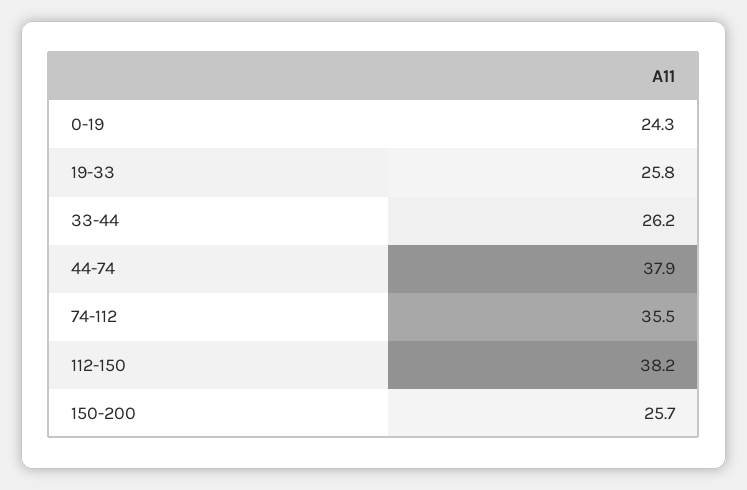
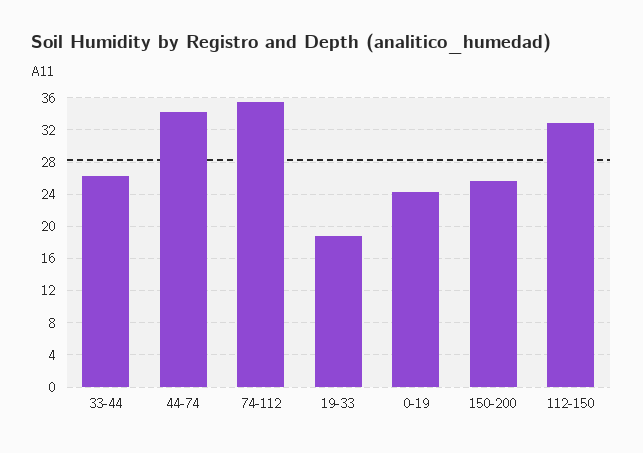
19-33: 25.8 -> 19
44-74: 37.9 -> 34
112-150: 38.2 -> 33

